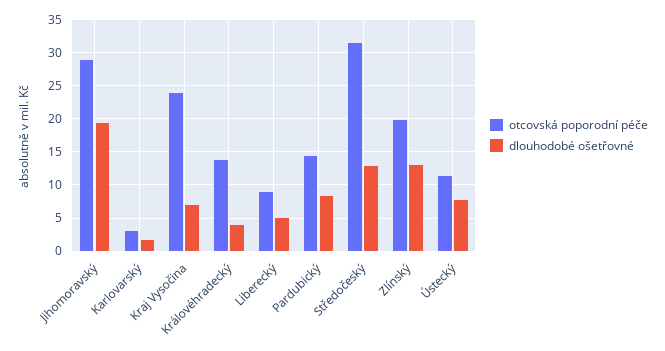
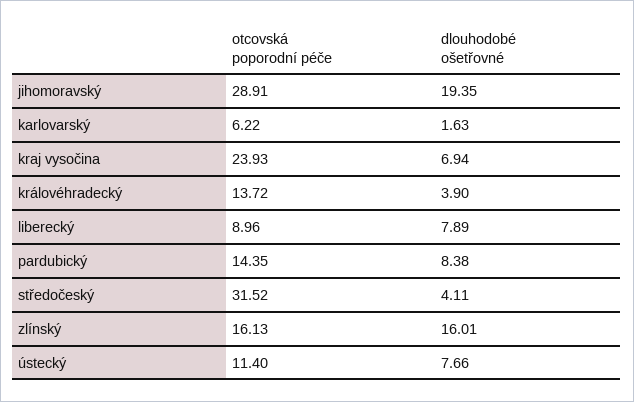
otcovská poporodní péče, Karlovarský: 3 -> 6.22
dlouhodobé ošetřovné, Liberecký: 5 -> 7.89
dlouhodobé ošetřovné, Středočeský: 13 -> 4.11
otcovská poporodní péče, Zlínský: 20 -> 16.13
dlouhodobé ošetřovné, Zlínský: 13 -> 16.01

